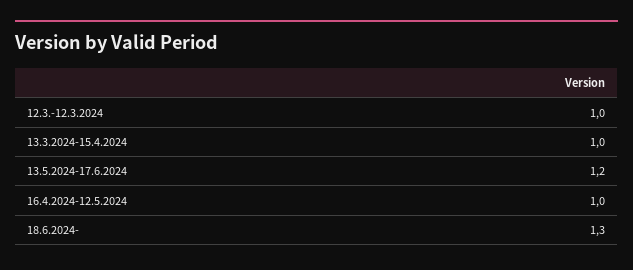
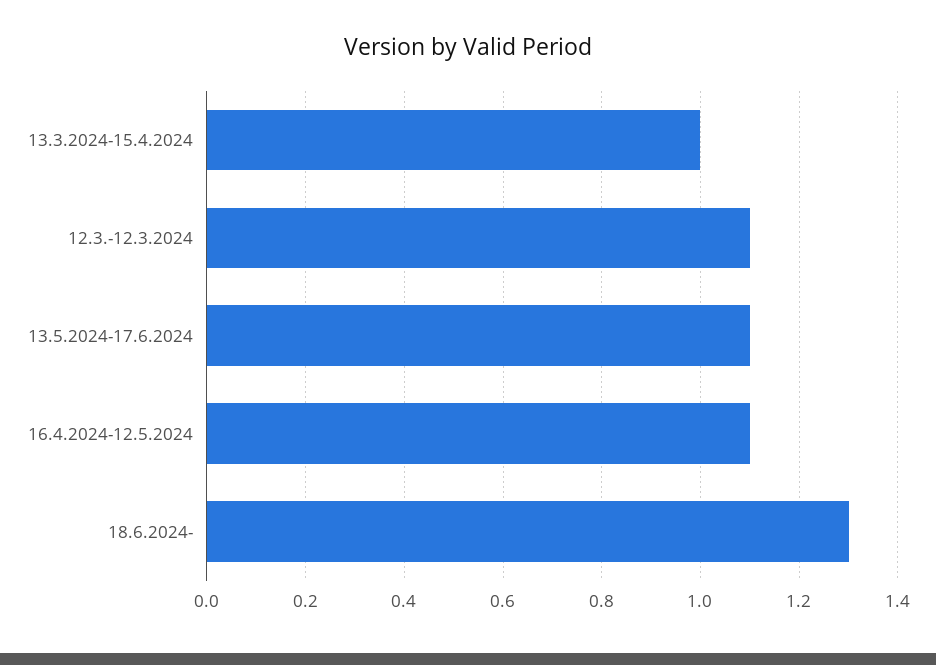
12.3.-12.3.2024: 1 -> 1.1
13.5.2024-17.6.2024: 1.2 -> 1.1
16.4.2024-12.5.2024: 1 -> 1.1

